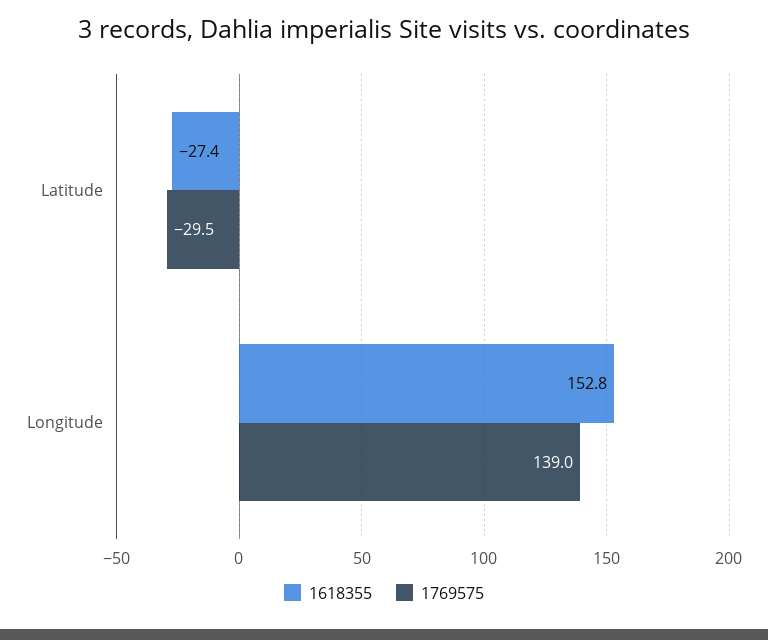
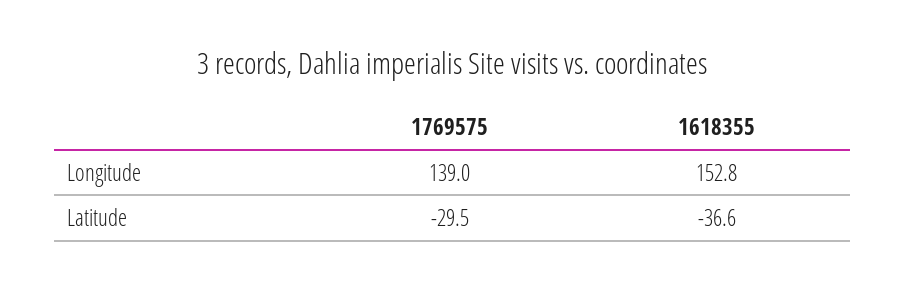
1618355, Latitude: -27.4 -> -36.6

